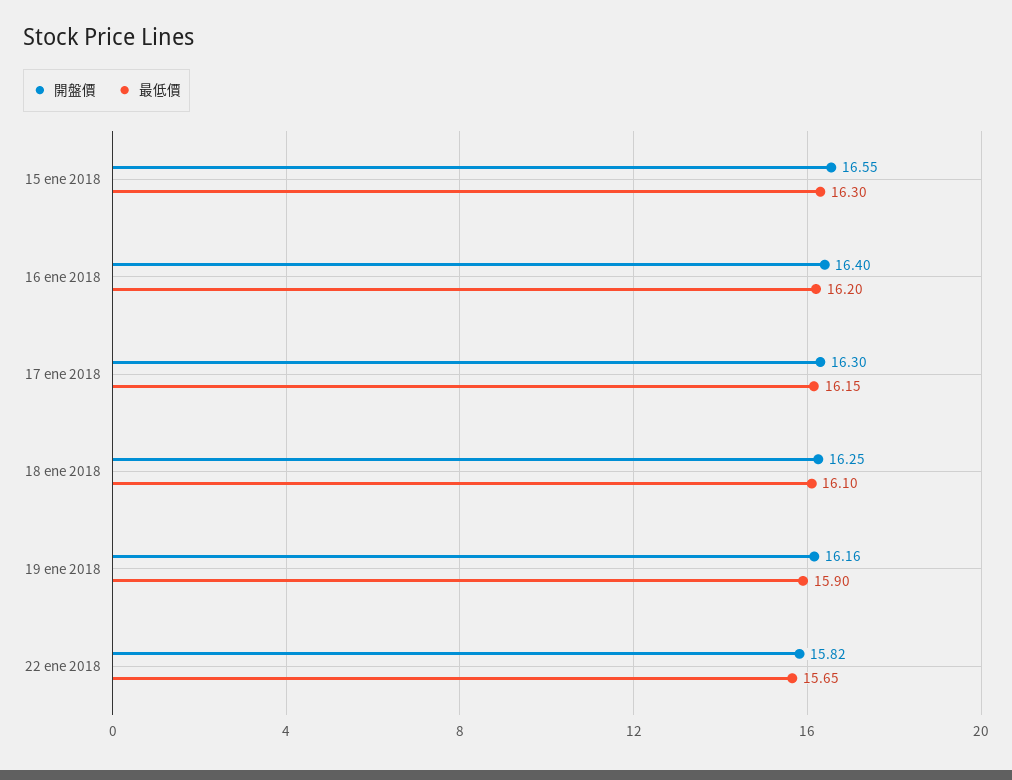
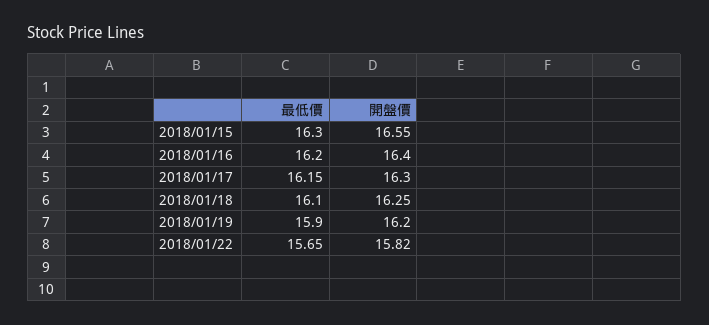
開盤價, 19 ene 2018: 16.16 -> 16.2

